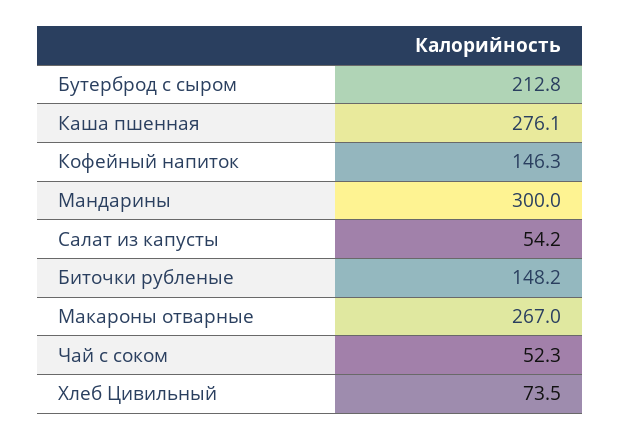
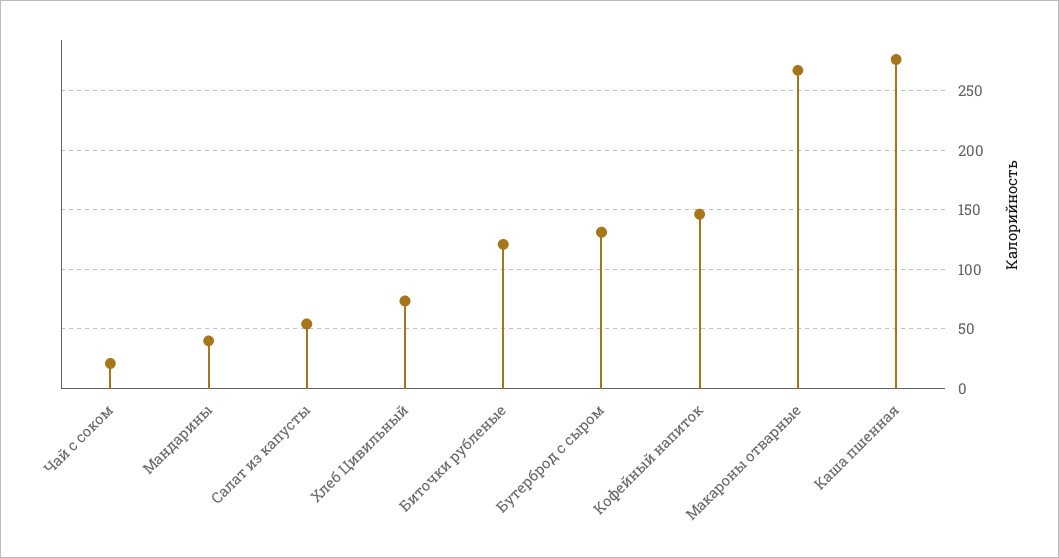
Бутерброд с сыром: 212.8 -> 130
Мандарины: 300 -> 40
Биточки рубленые: 148.2 -> 120
Чай с соком: 52.3 -> 20

